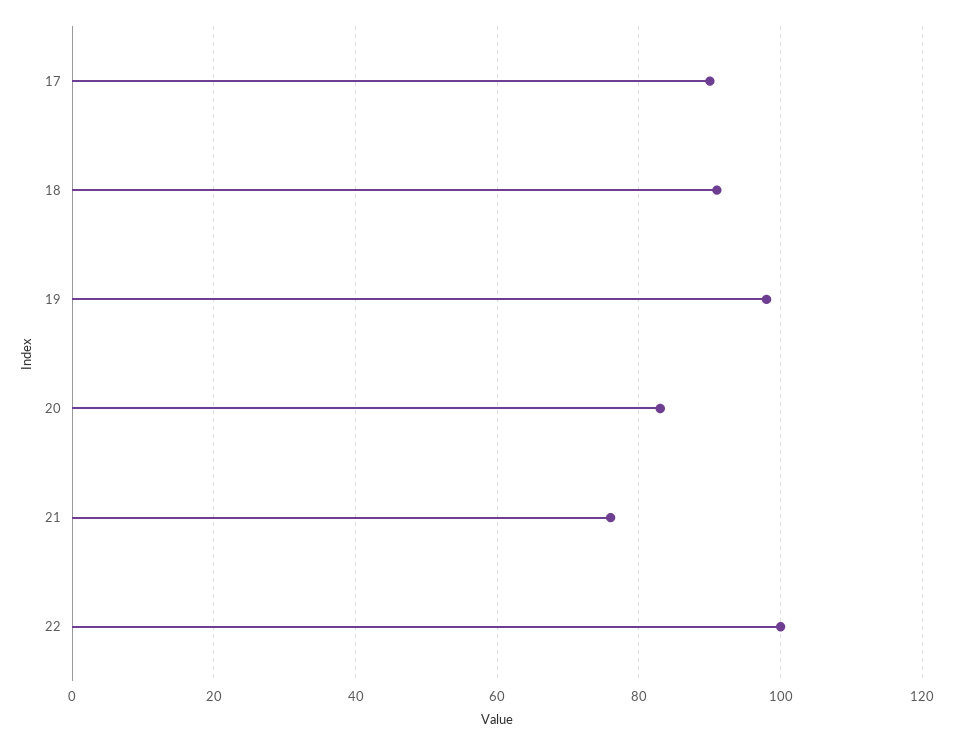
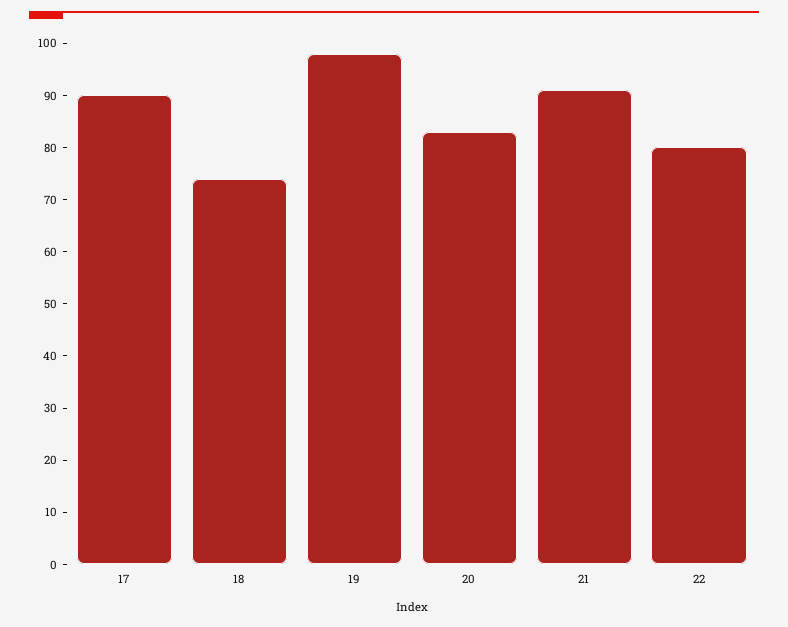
18: 90 -> 75
21: 75 -> 90
22: 100 -> 80

